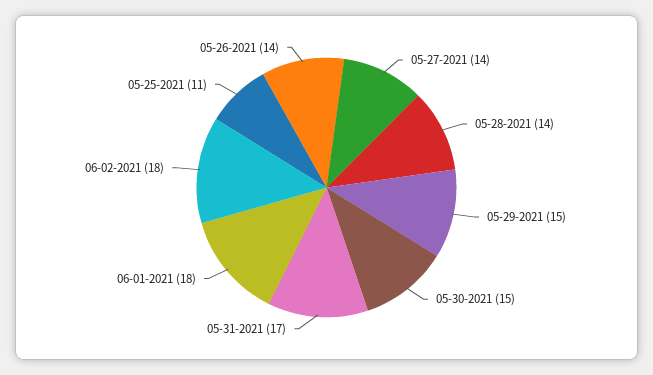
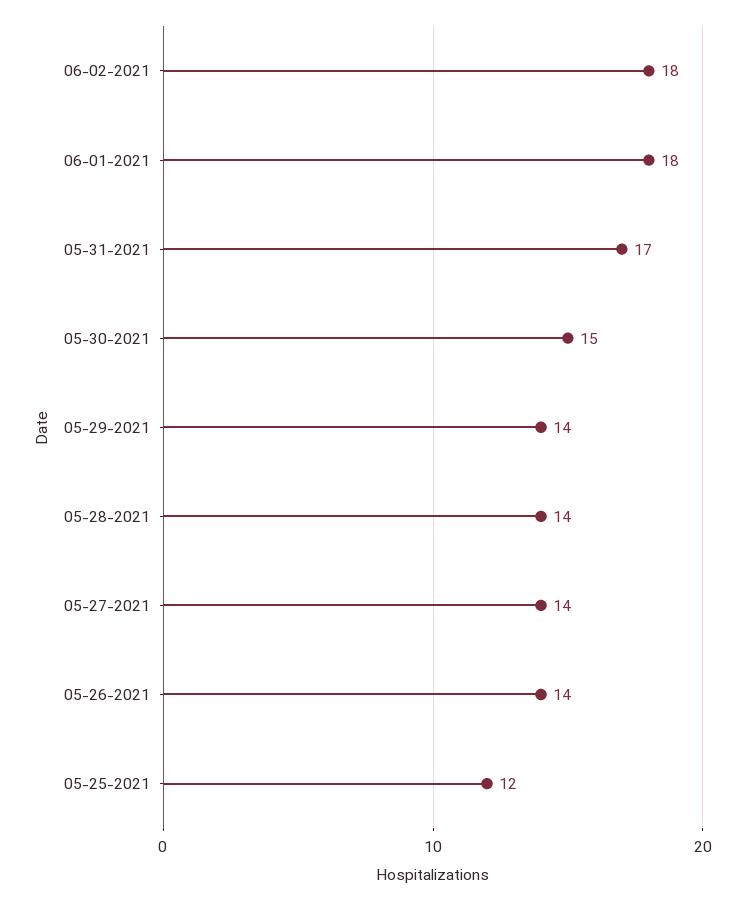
05-29-2021: 15 -> 14
05-25-2021: 11 -> 12

